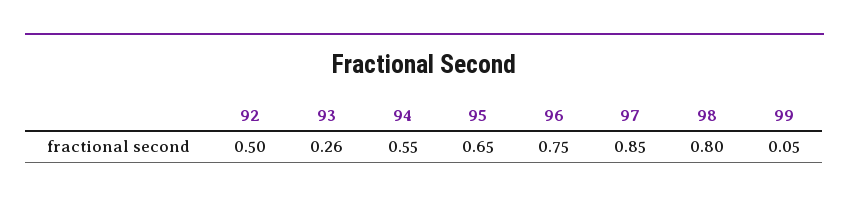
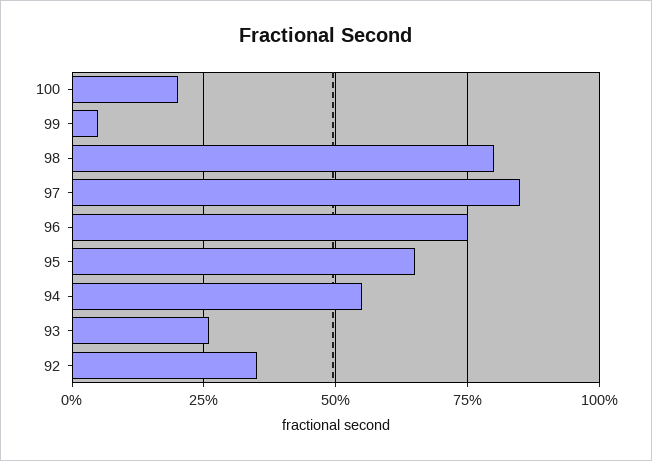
92: 0.5 -> 0.35
100: none -> 0.2

